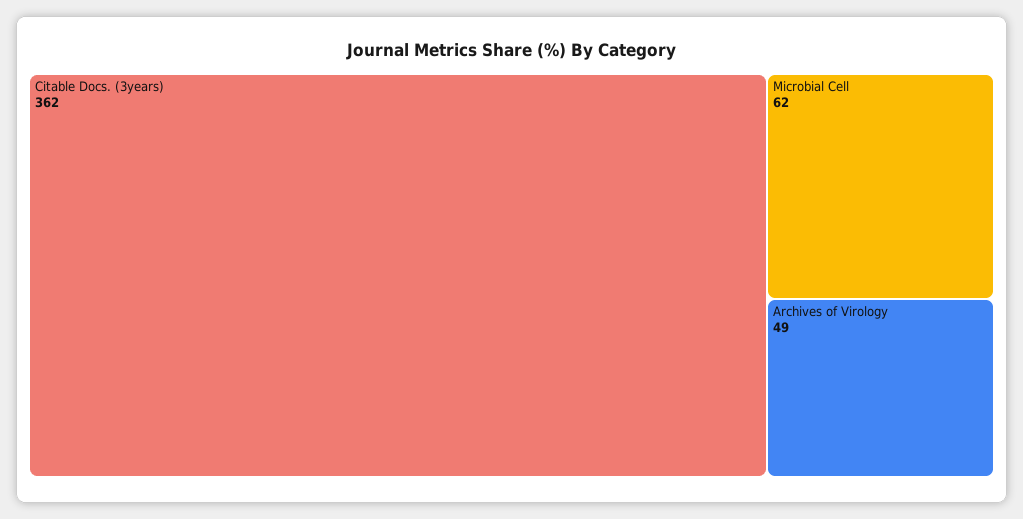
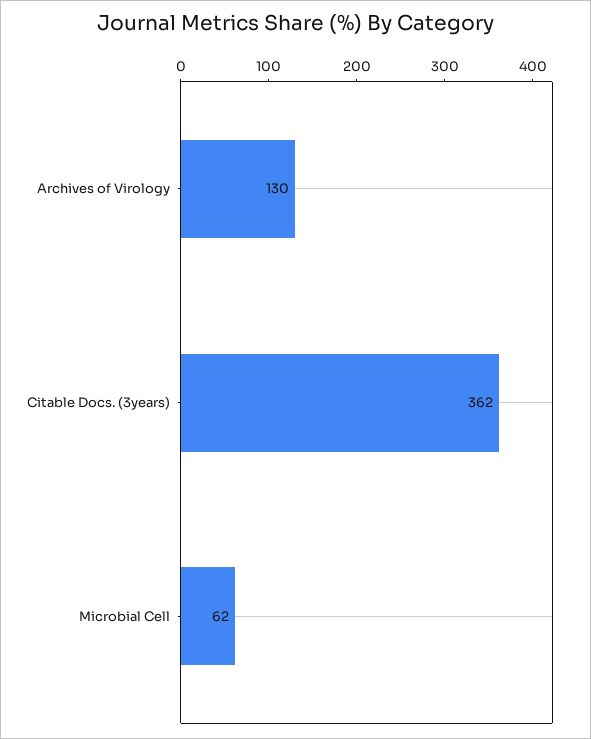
Archives of Virology: 49 -> 130

